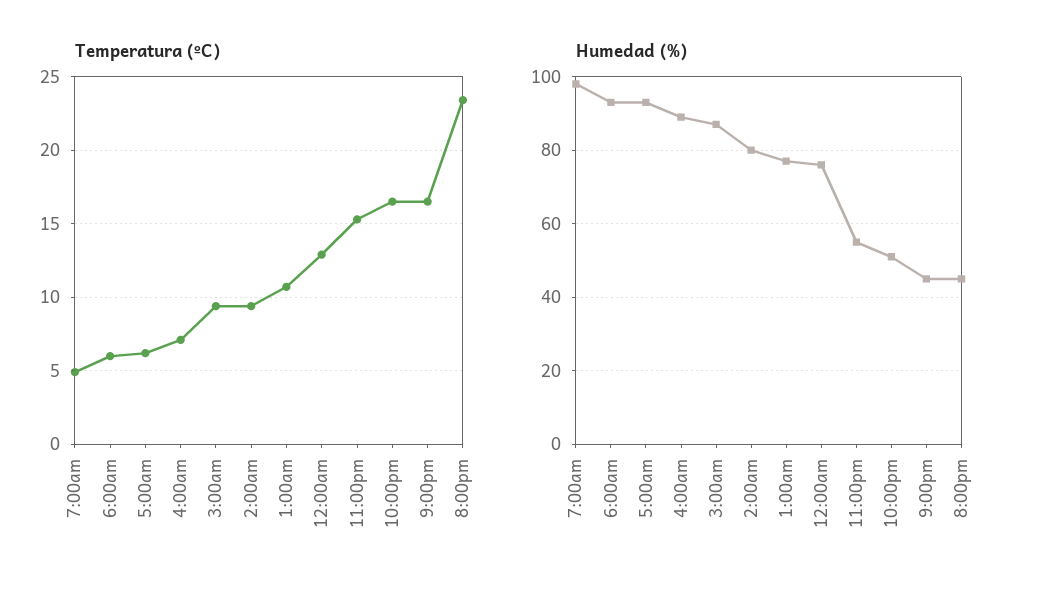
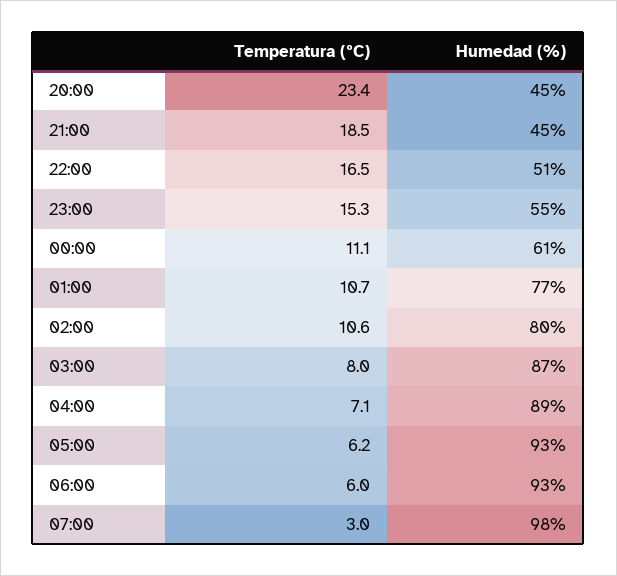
Temperatura (ºC), 7:00am: 5 -> 3
Temperatura (ºC), 3:00am: 9.5 -> 8
Temperatura (ºC), 2:00am: 9.5 -> 10.6
Temperatura (ºC), 12:00am: 13 -> 11.1
Temperatura (ºC), 9:00pm: 16.5 -> 18.5
Humedad (%), 12:00am: 75 -> 61

